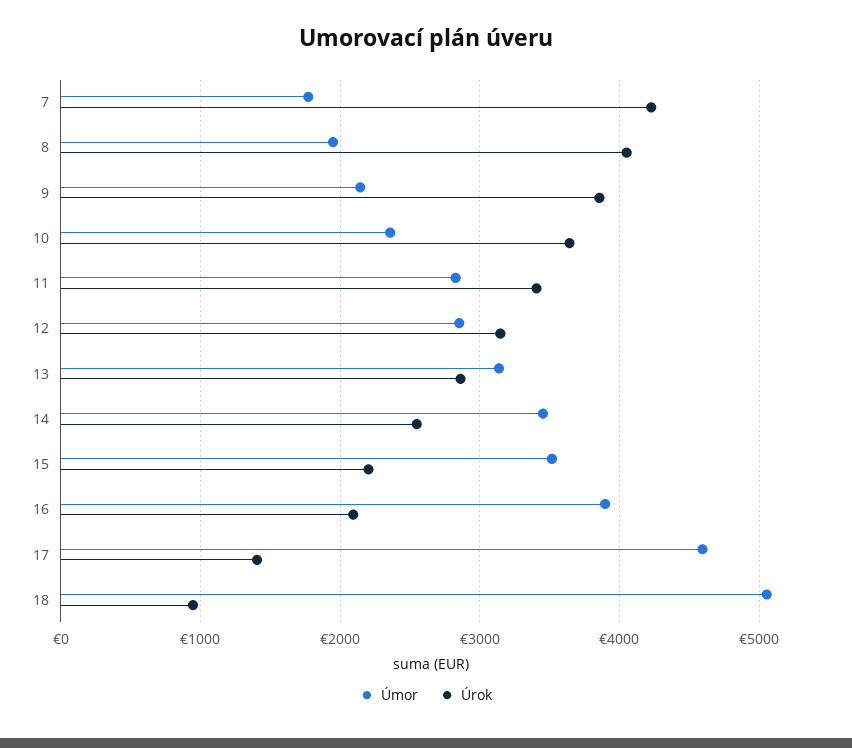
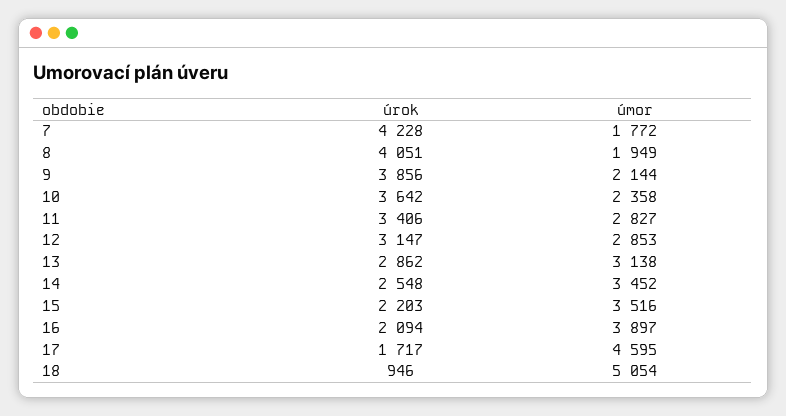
Úrok, 17: 1400 -> 1717

